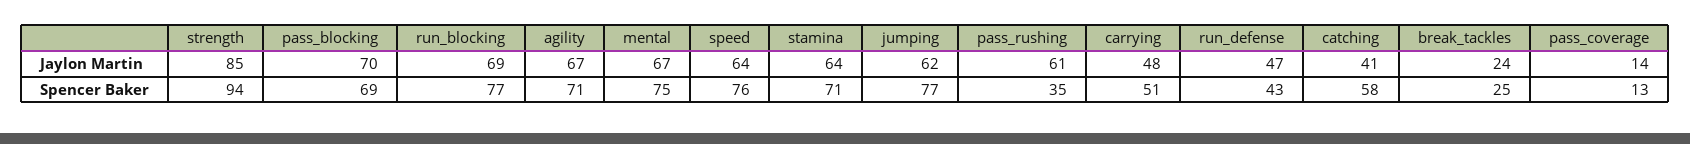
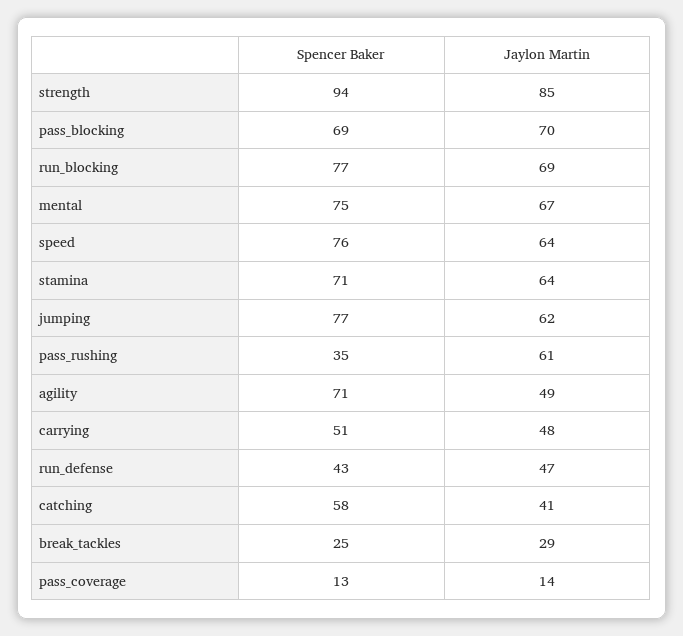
agility, Jaylon Martin: 67 -> 49
break_tackles, Jaylon Martin: 24 -> 29

